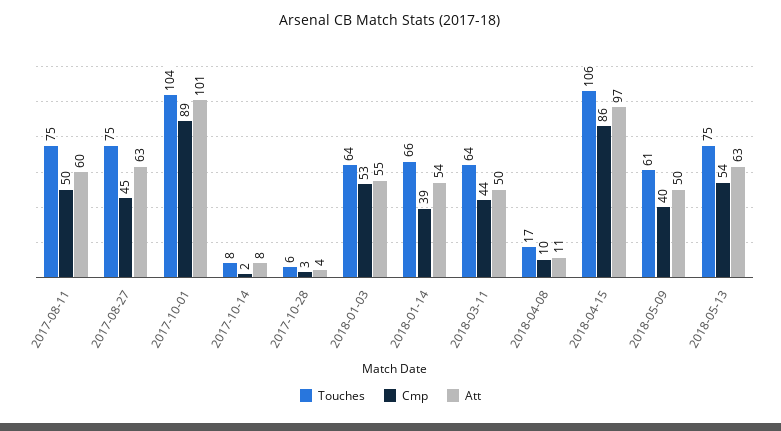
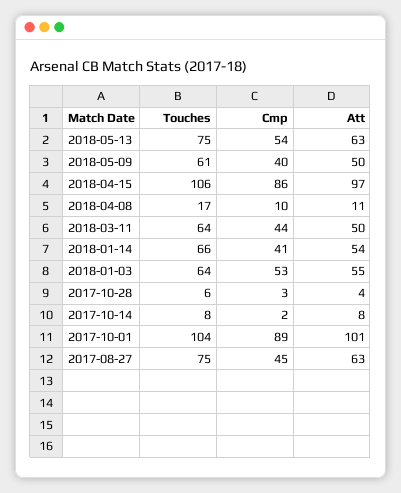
Touches, 2017-08-11: 75 -> none
Cmp, 2017-08-11: 50 -> none
Att, 2017-08-11: 60 -> none
Cmp, 2018-01-14: 39 -> 41

